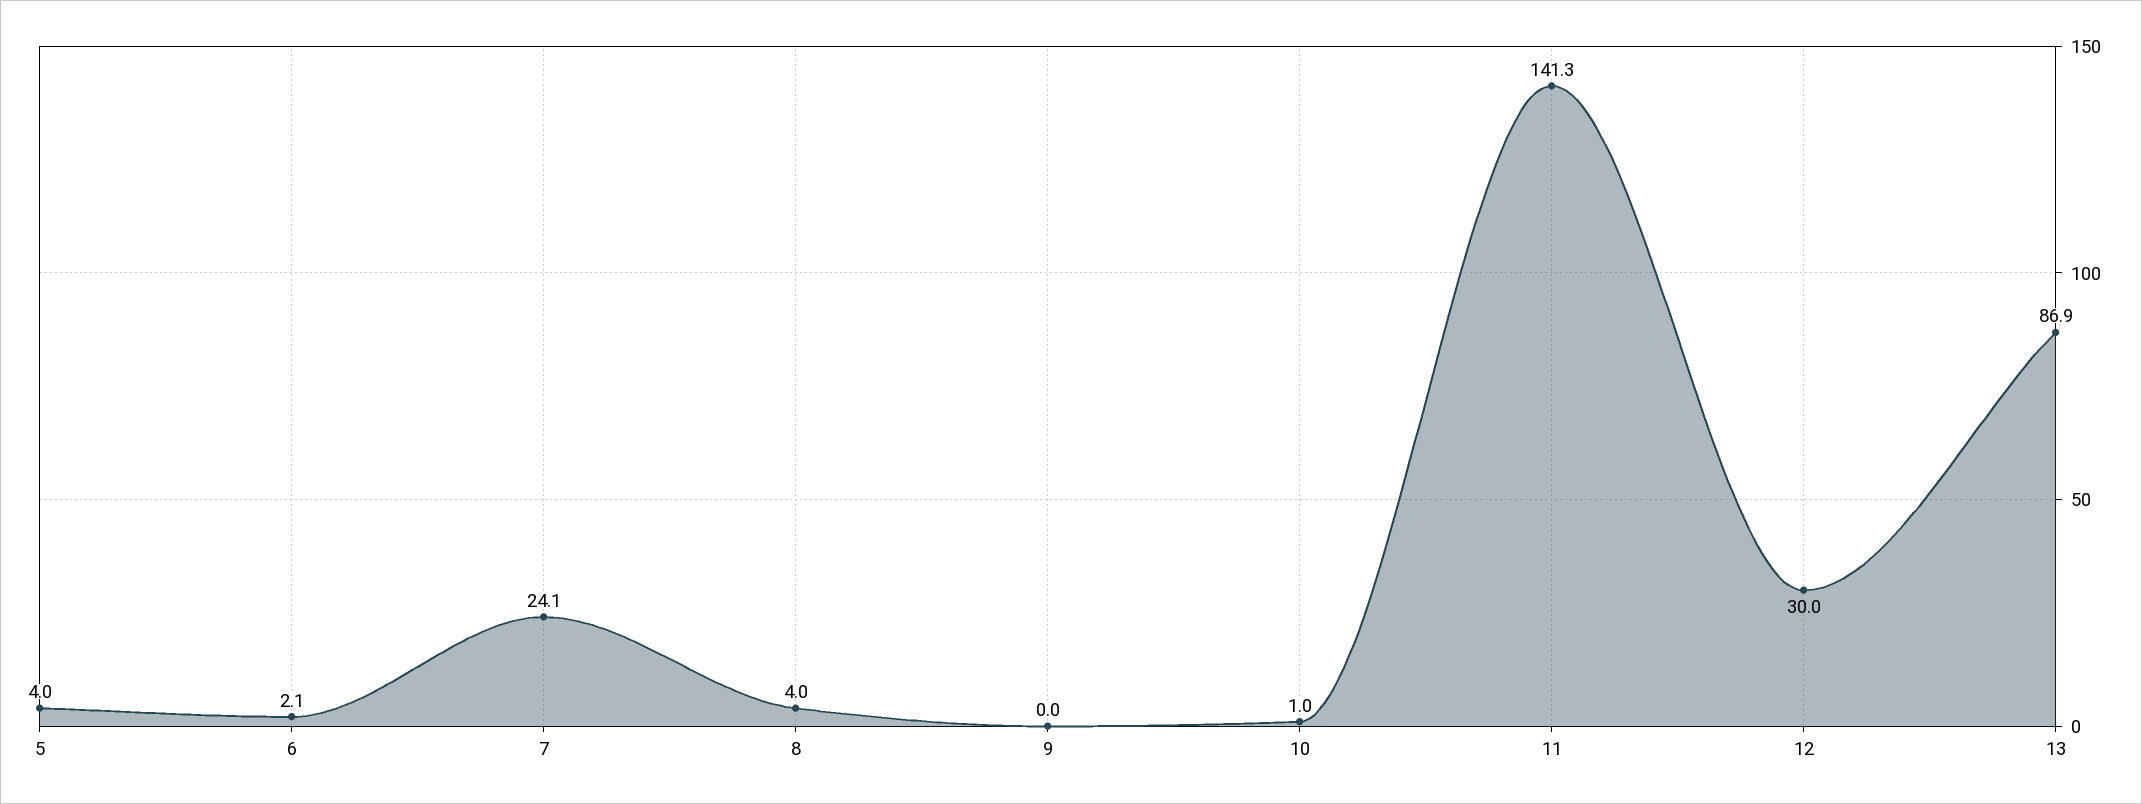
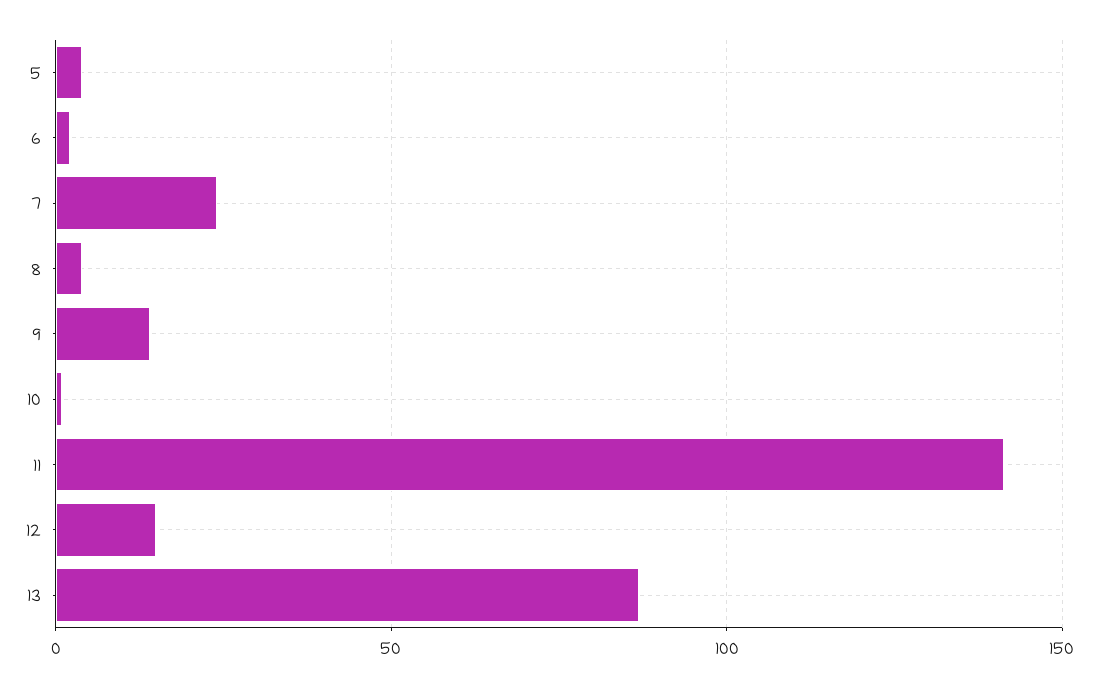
9: 0 -> 15
12: 30 -> 15

